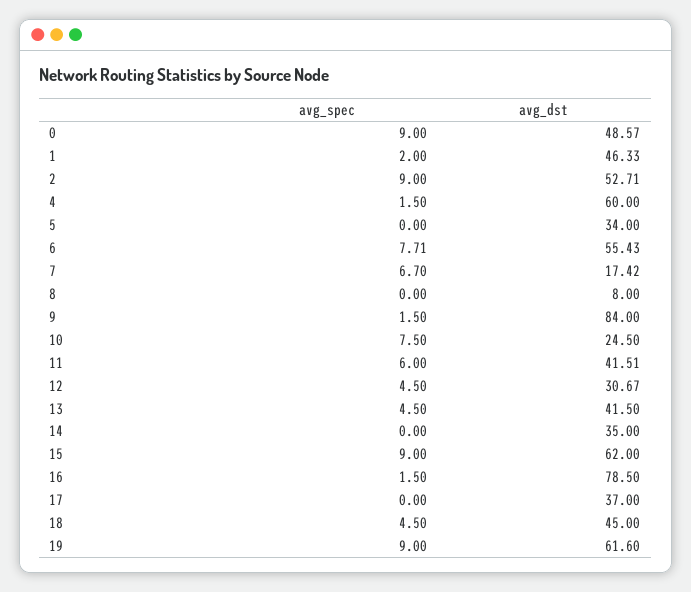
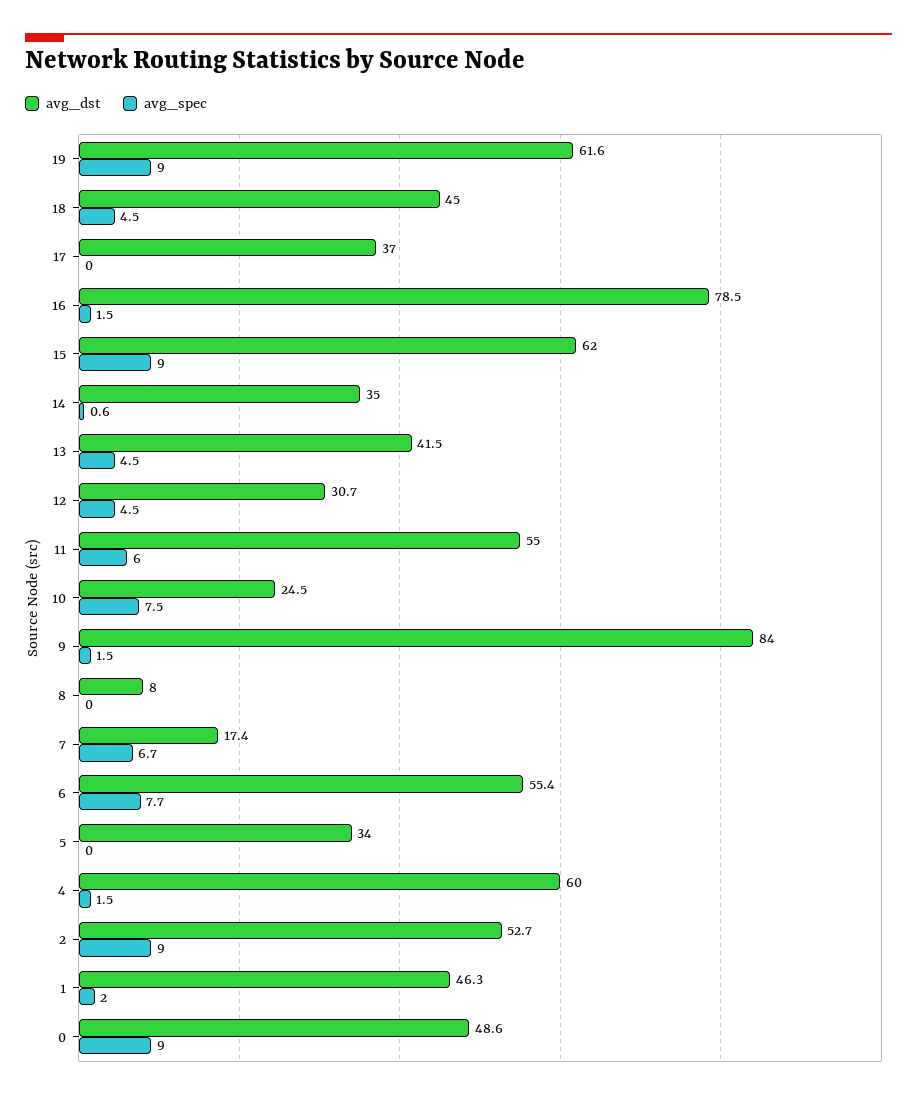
avg_dst, 11: 41.51 -> 55
avg_spec, 14: 0 -> 0.6

